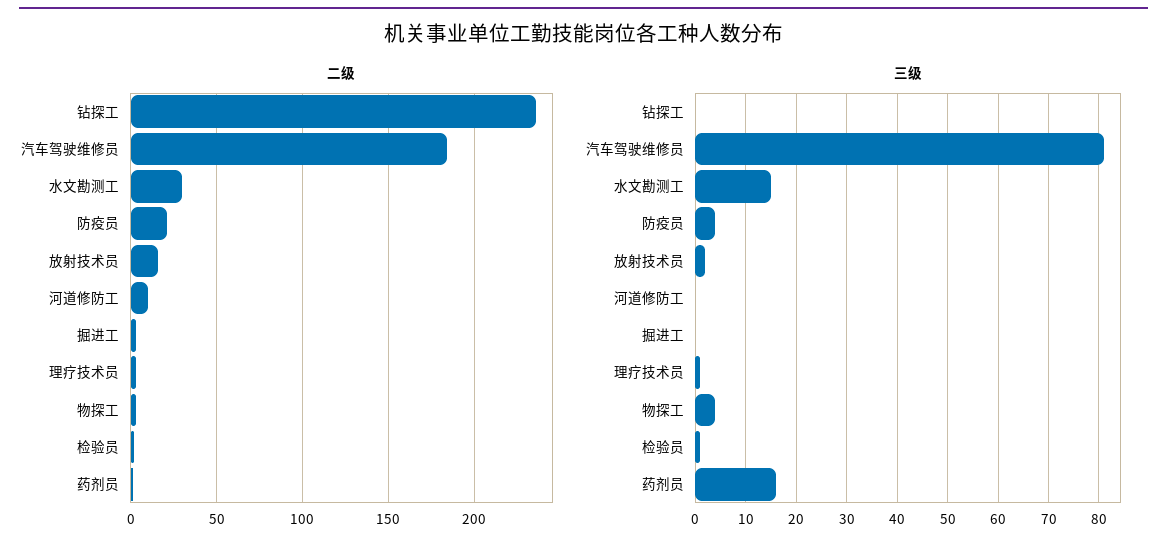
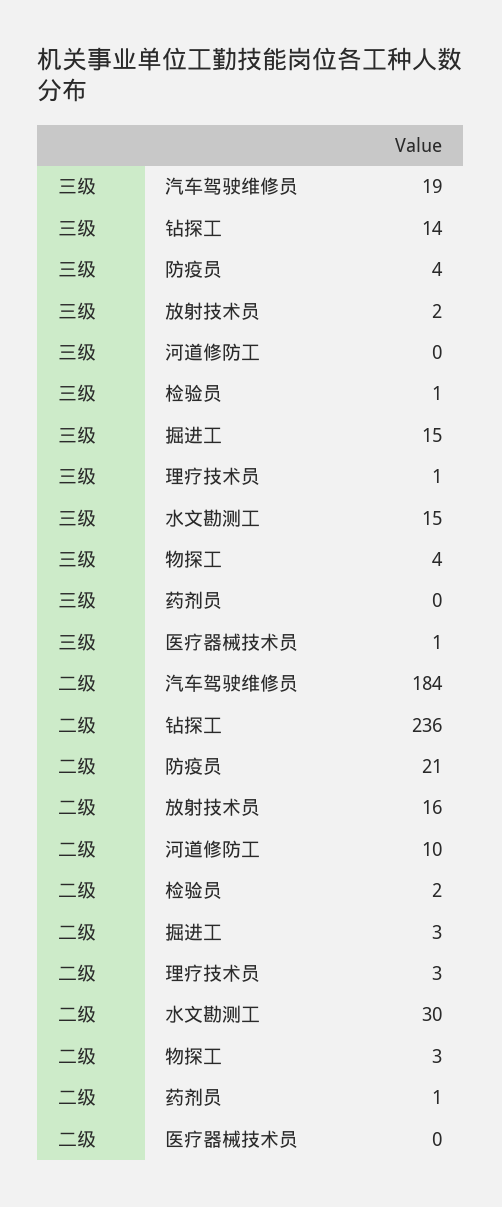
三级, 钻探工: 0 -> 14
三级, 汽车驾驶维修员: 80 -> 19
三级, 掘进工: 0 -> 15
三级, 药剂员: 15 -> 0
三级, 医疗器械技术员: none -> 1
二级, 医疗器械技术员: none -> 0

